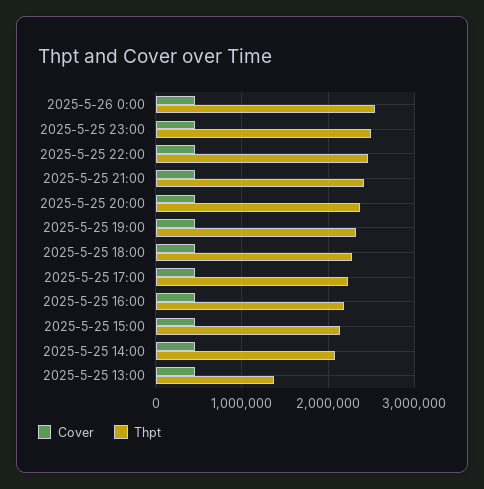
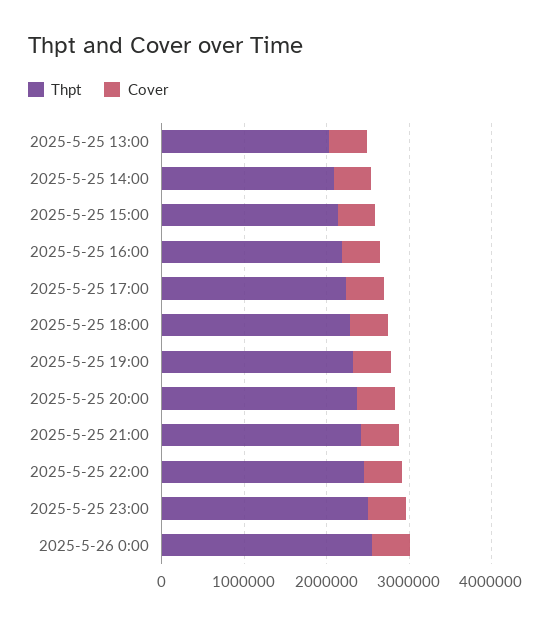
Thpt, 2025-5-25 13:00: 1400000 -> 2000000

